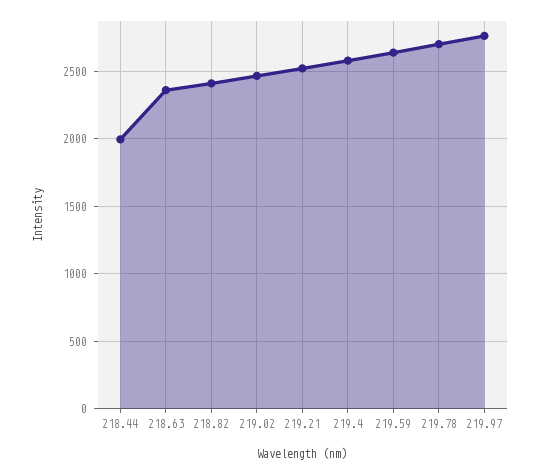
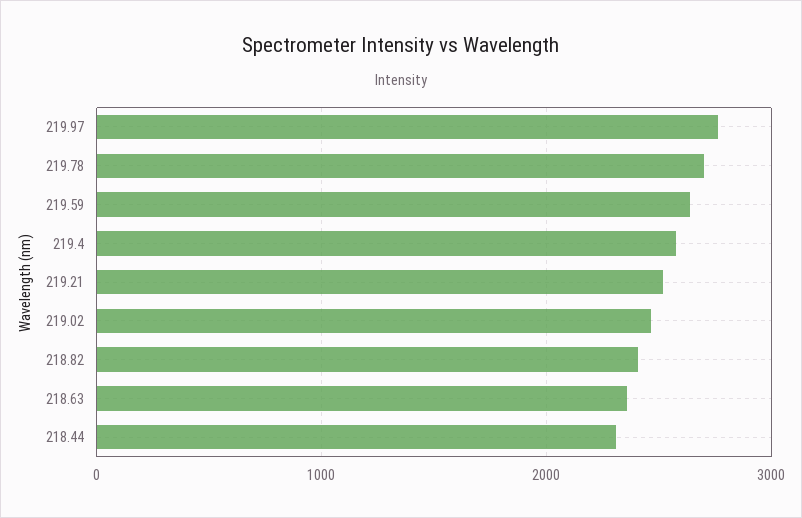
218.44: 2000 -> 2300

